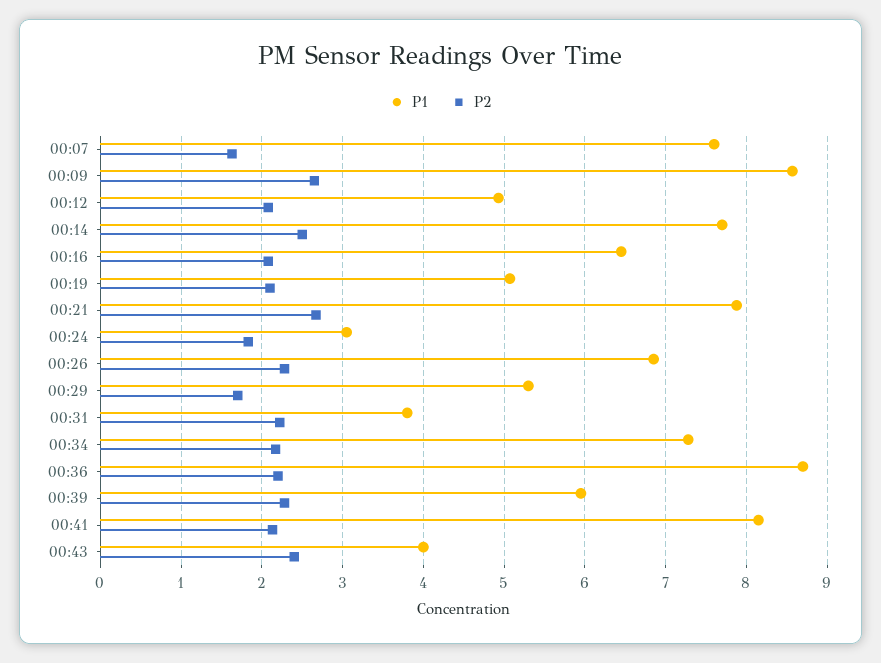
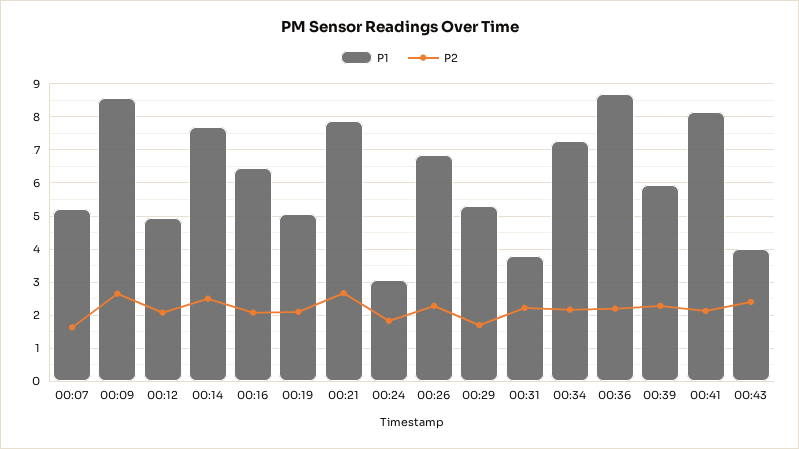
P1, 00:07: 7.6 -> 5.2

